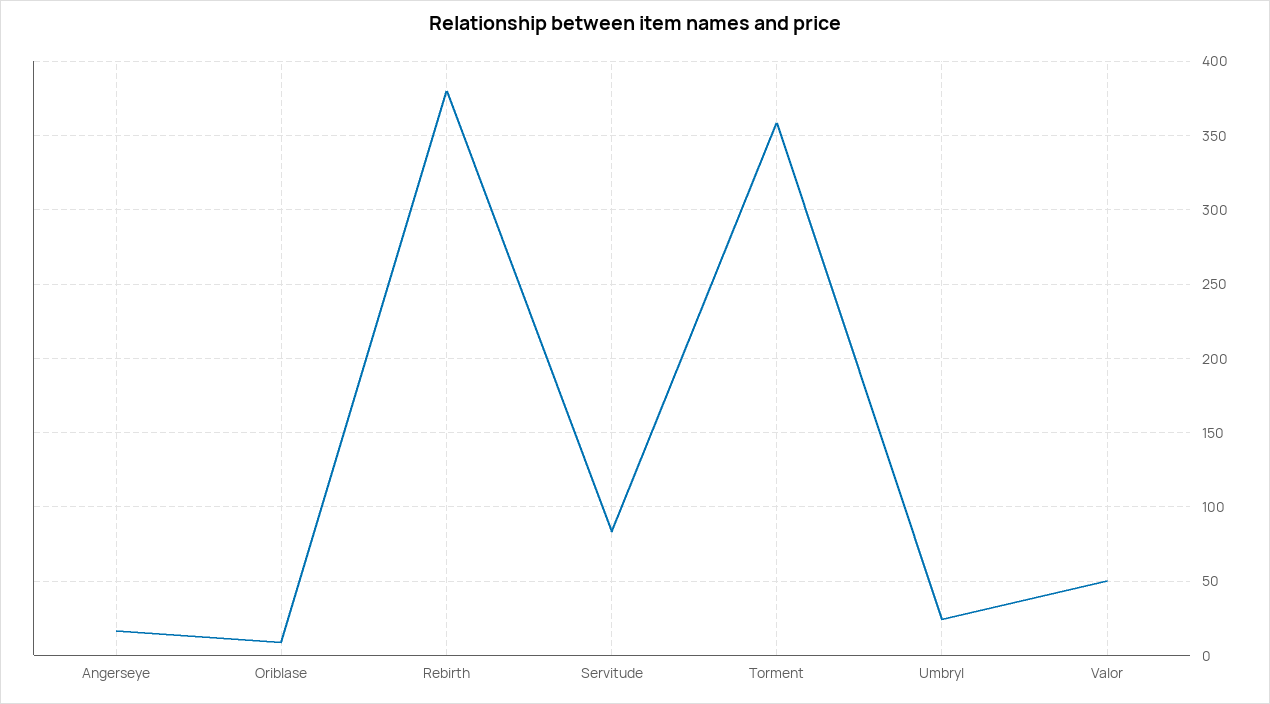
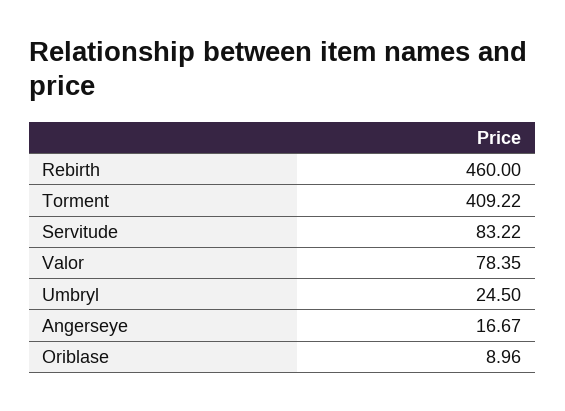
Rebirth: 380 -> 460
Torment: 360 -> 409.22
Valor: 50 -> 78.35

